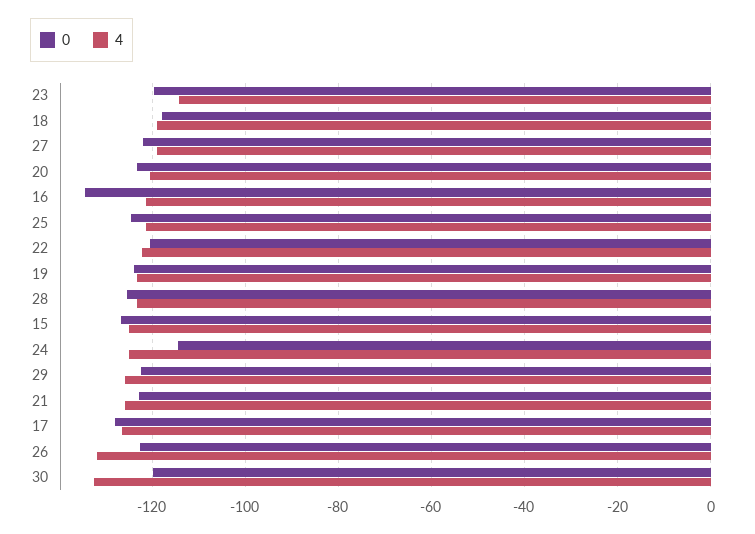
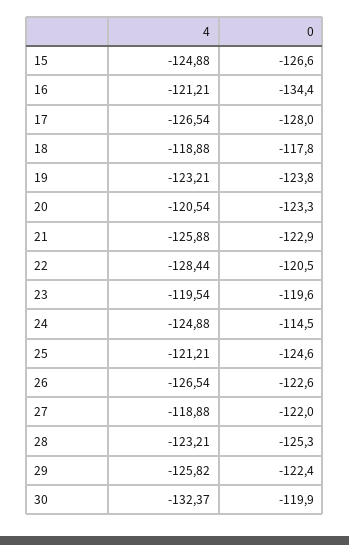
4, 23: -114 -> -119.54
4, 22: -122 -> -128.44
4, 26: -132 -> -126.54

